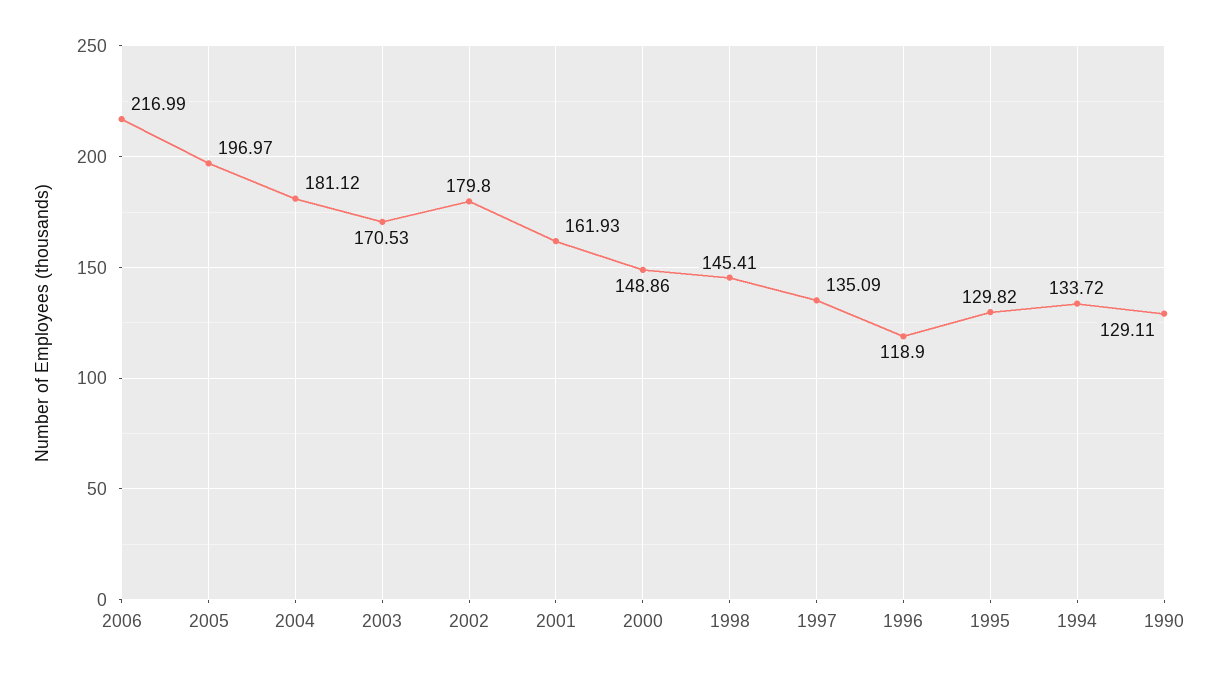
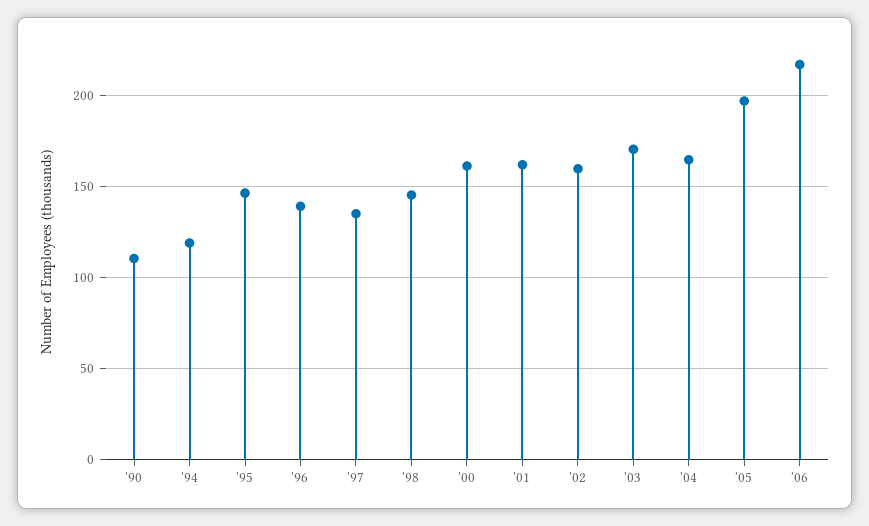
2004: 181.12 -> 165
2002: 179.8 -> 160
2000: 148.86 -> 160
1996: 118.9 -> 140
1995: 129.82 -> 145
1994: 133.72 -> 120
1990: 129.11 -> 110

